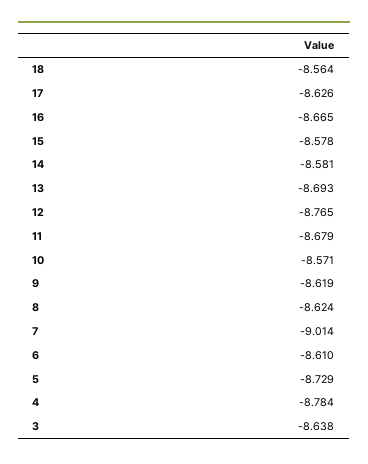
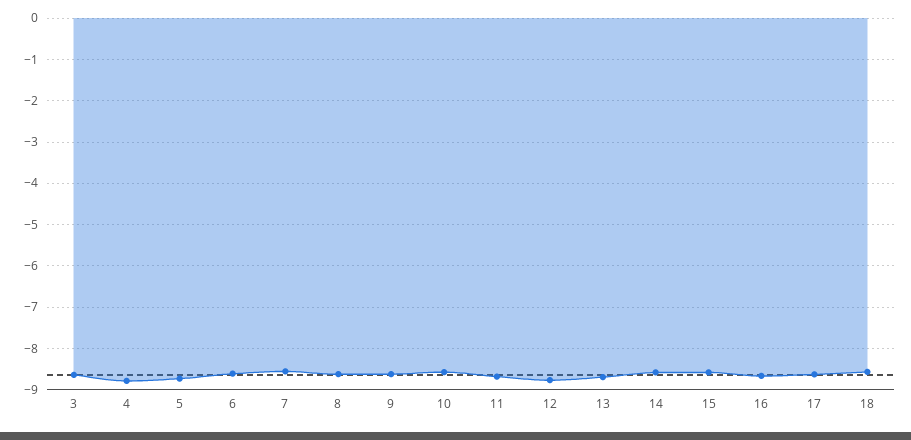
7: -9.014 -> -8.6

